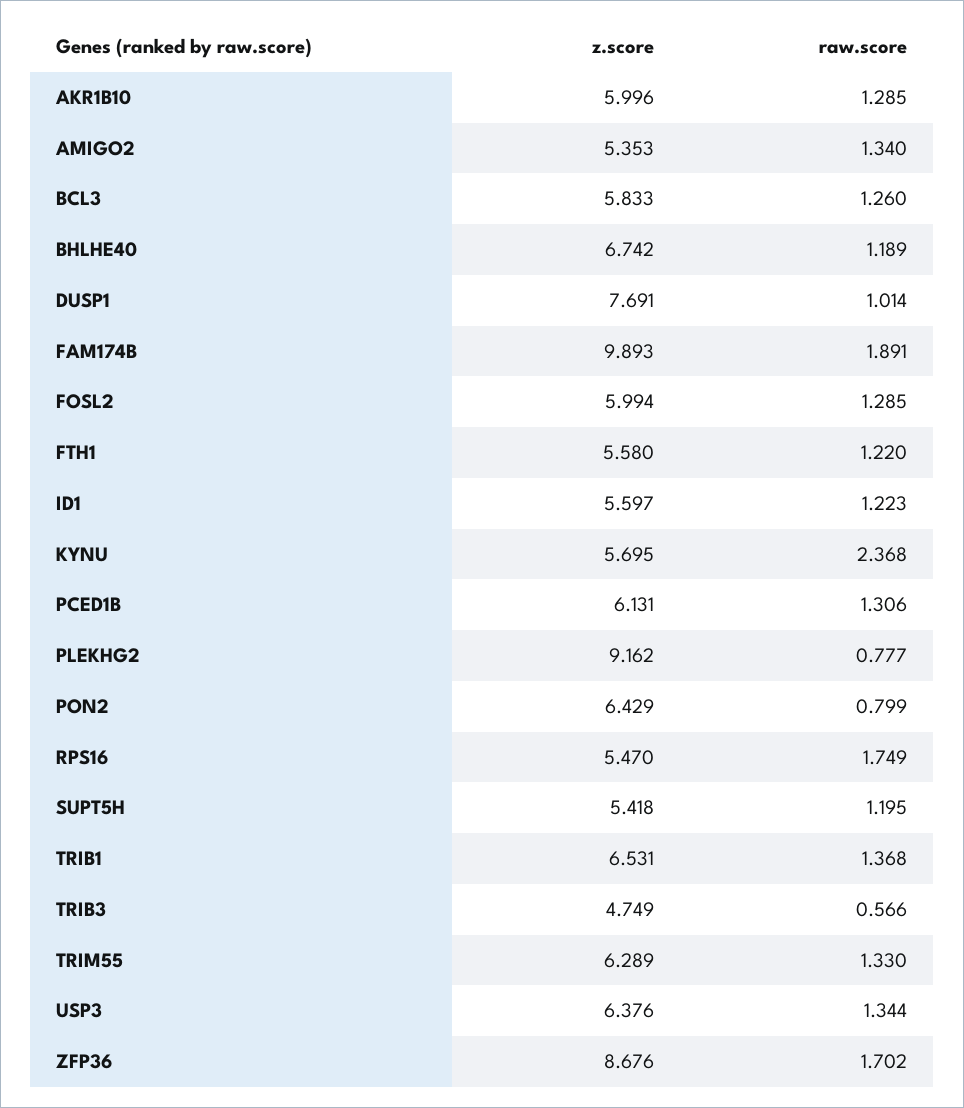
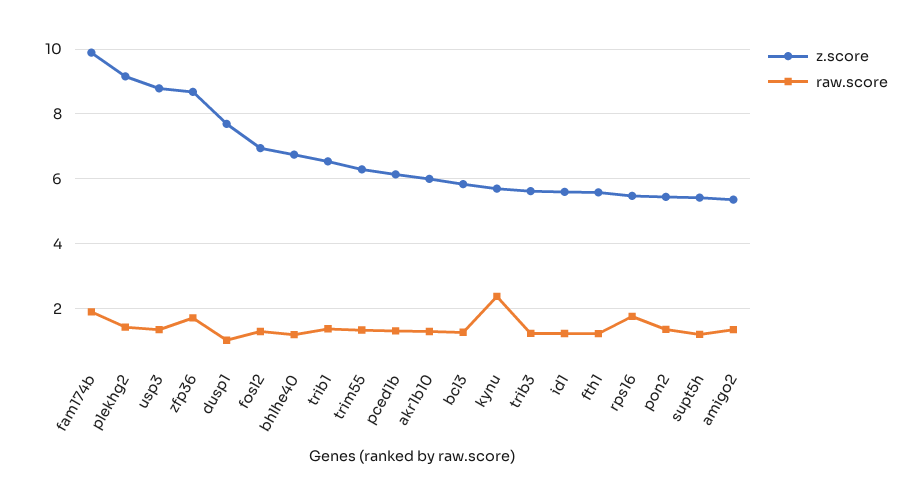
z.score, FOSL2: 5.994 -> 7
raw.score, PLEKHG2: 0.777 -> 1.4
z.score, PON2: 6.429 -> 5.4
raw.score, PON2: 0.799 -> 1.4
z.score, TRIB3: 4.749 -> 5.6
raw.score, TRIB3: 0.566 -> 1.2
z.score, USP3: 6.376 -> 8.8

